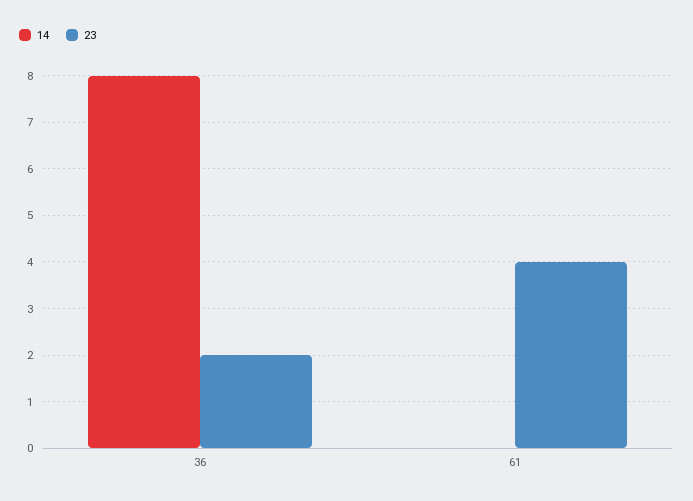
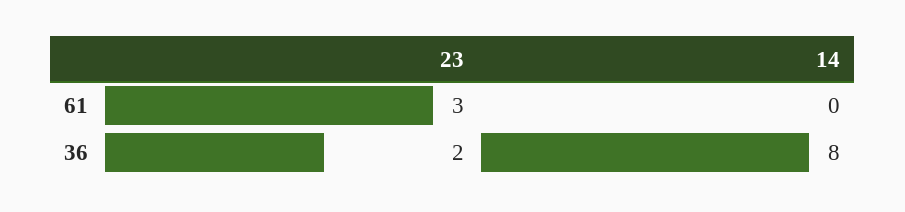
23, 61: 4 -> 3

